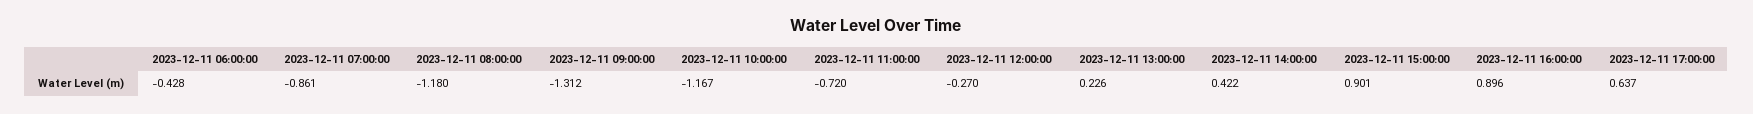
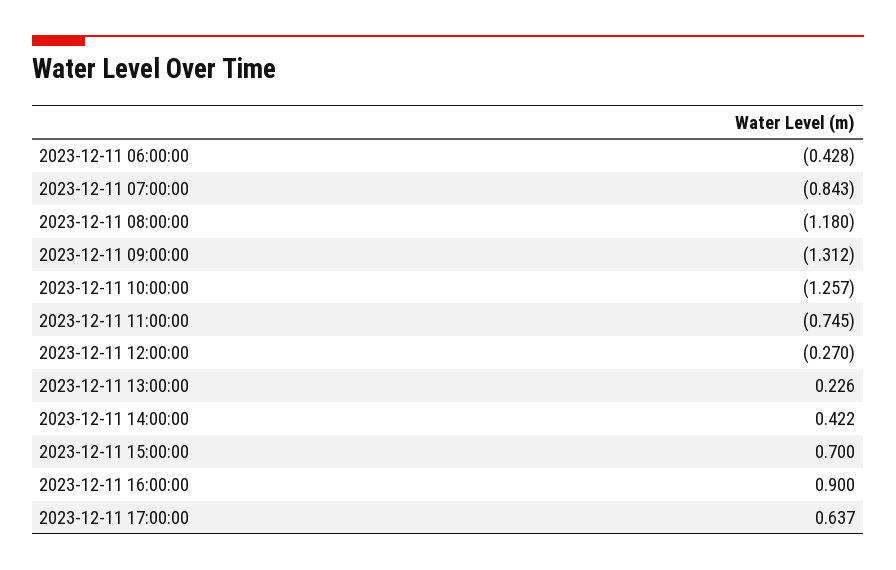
2023-12-11 07:00:00: -0.861 -> -0.843
2023-12-11 10:00:00: -1.167 -> -1.257
2023-12-11 11:00:00: -0.72 -> -0.745
2023-12-11 15:00:00: 0.901 -> 0.7
2023-12-11 16:00:00: 0.896 -> 0.9

